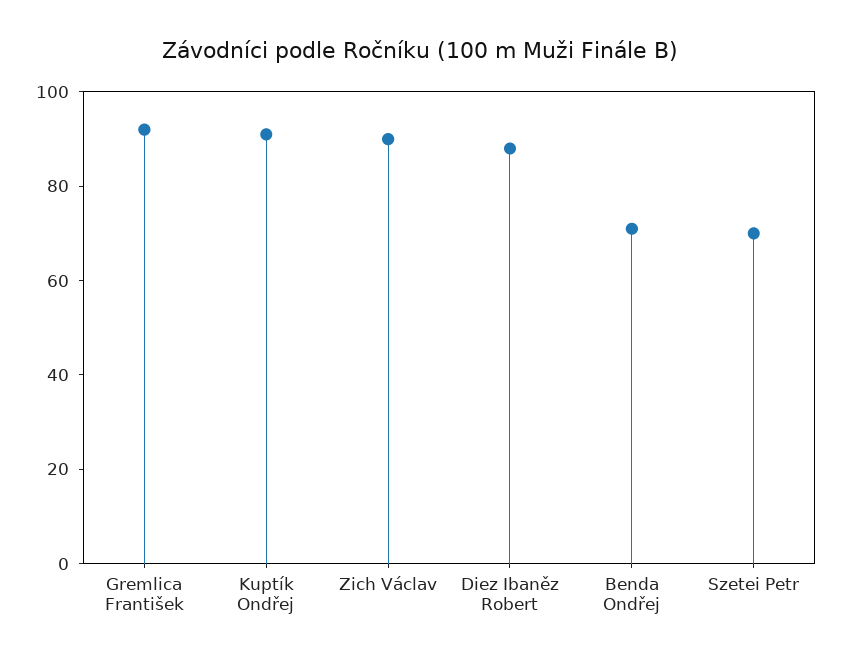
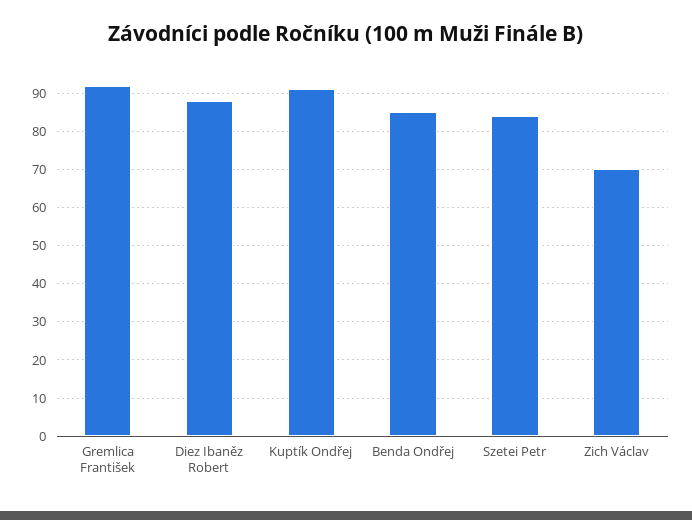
Zich Václav: 90 -> 70
Benda Ondřej: 70 -> 85
Szetei Petr: 70 -> 85

